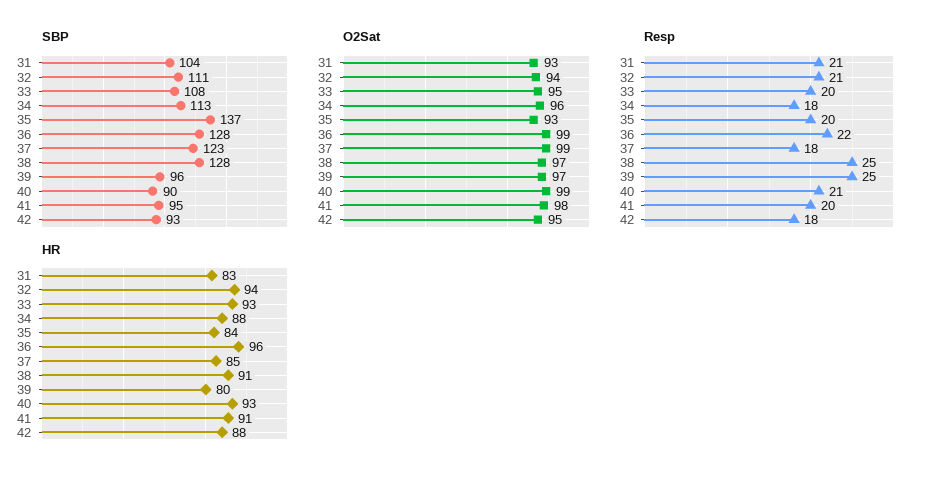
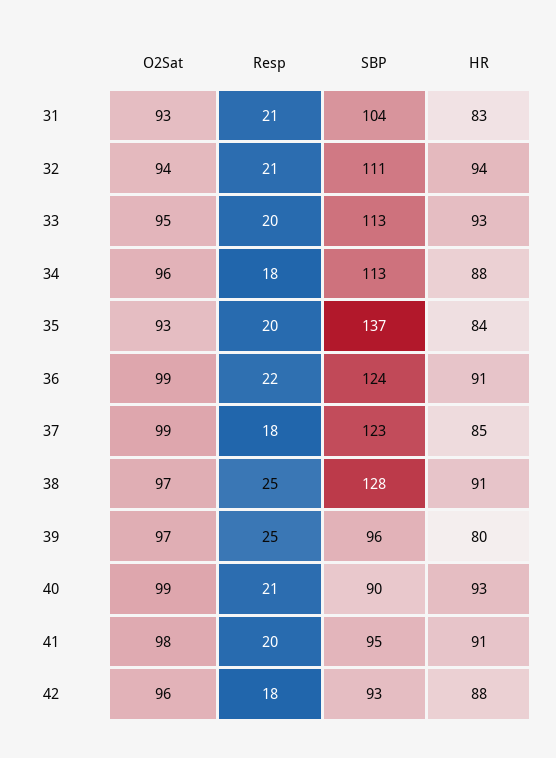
SBP, 33: 108 -> 113
SBP, 36: 128 -> 124
O2Sat, 42: 95 -> 96
HR, 36: 96 -> 91

